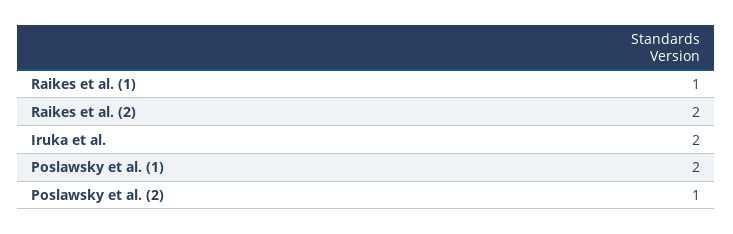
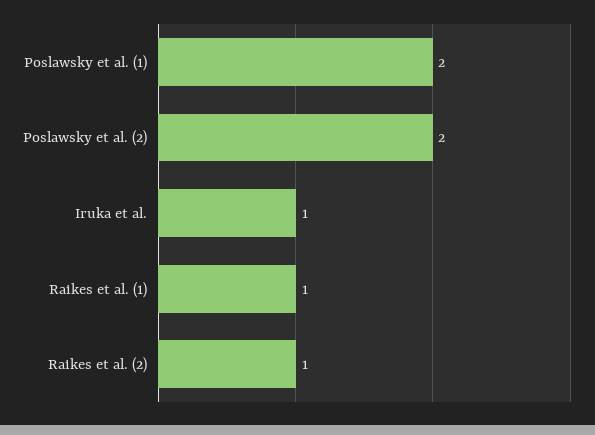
Raikes et al. (2): 2 -> 1
Iruka et al.: 2 -> 1
Poslawsky et al. (2): 1 -> 2

